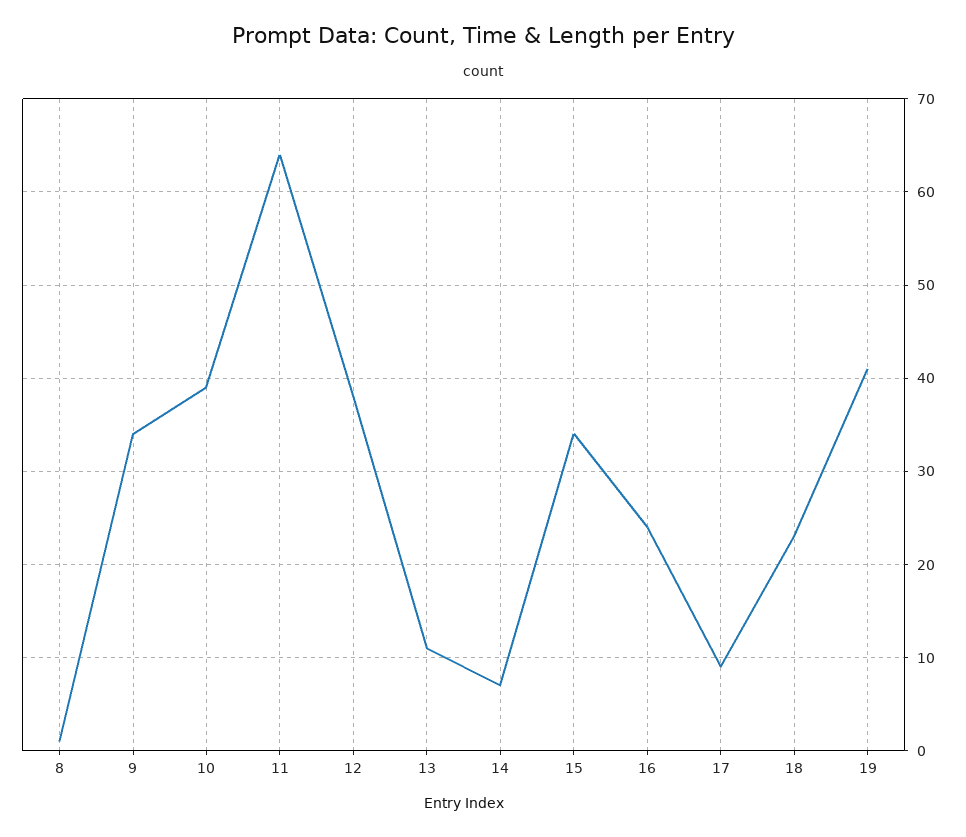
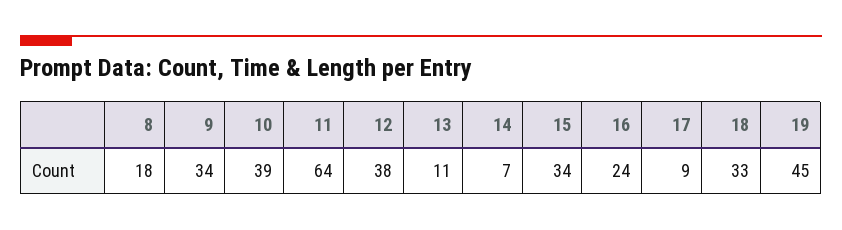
8: 1 -> 18
18: 23 -> 33
19: 41 -> 45

